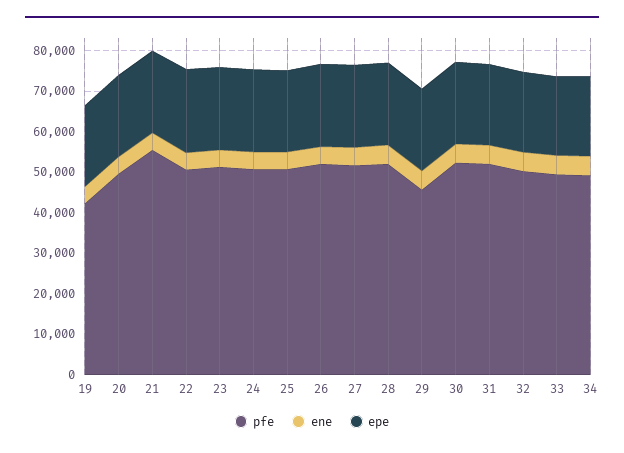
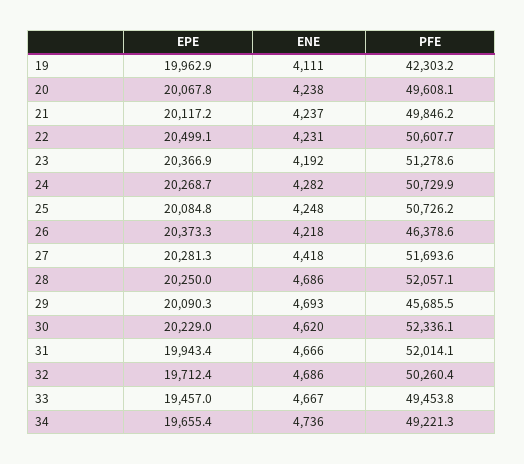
pfe, 21: 56000 -> 49846.2
pfe, 26: 52000 -> 46378.6

